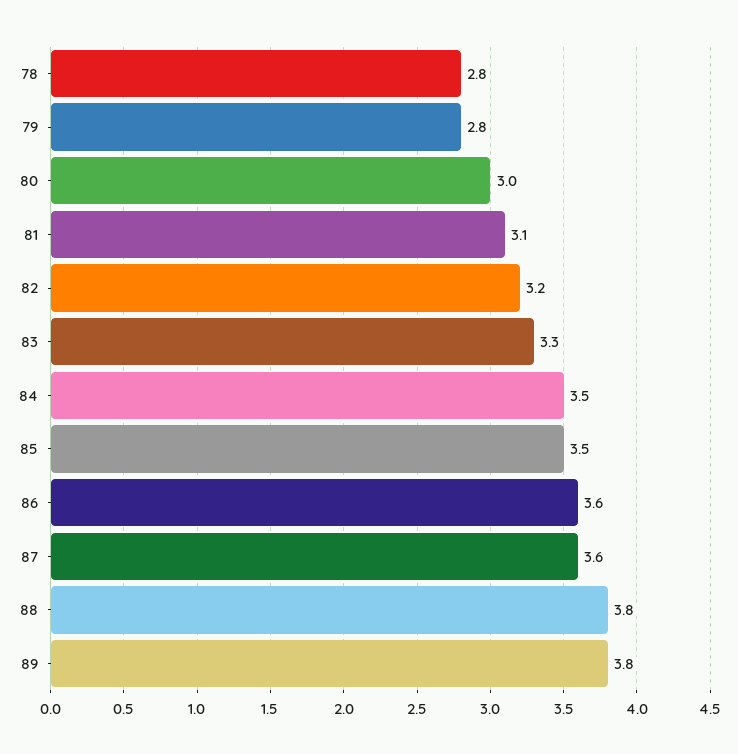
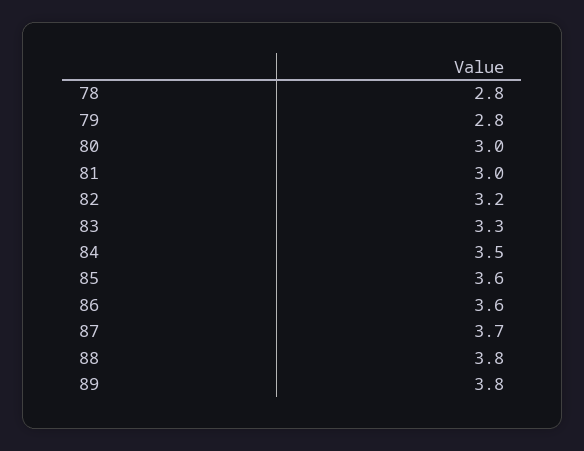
81: 3.1 -> 3
85: 3.5 -> 3.6
87: 3.6 -> 3.7

